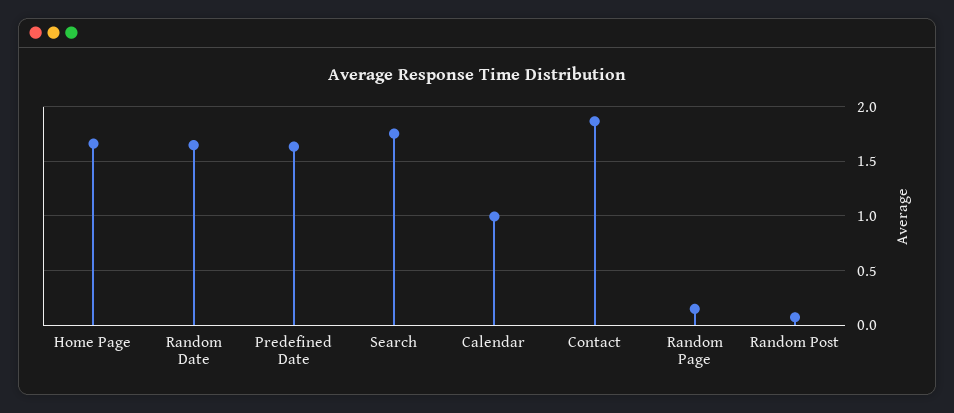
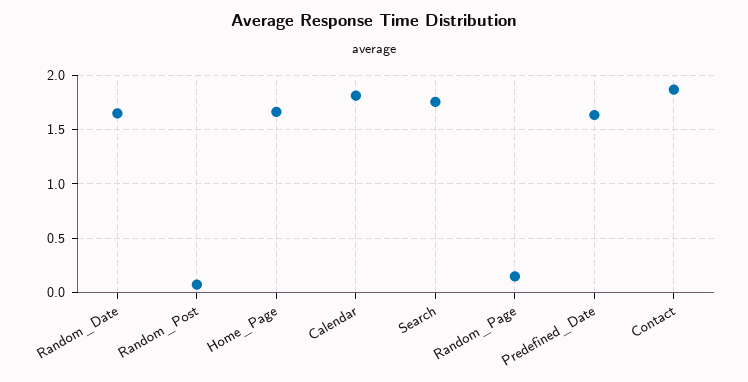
Calendar: 1 -> 1.8

